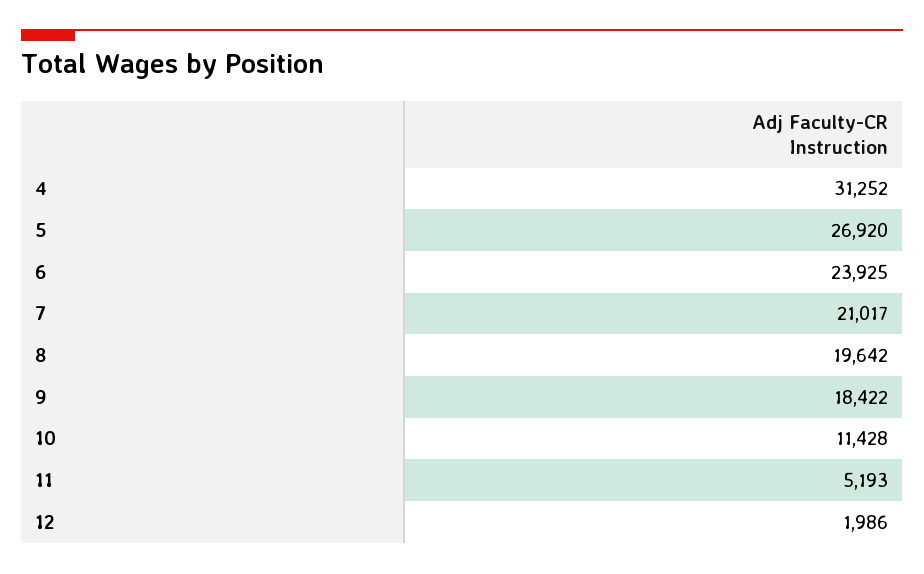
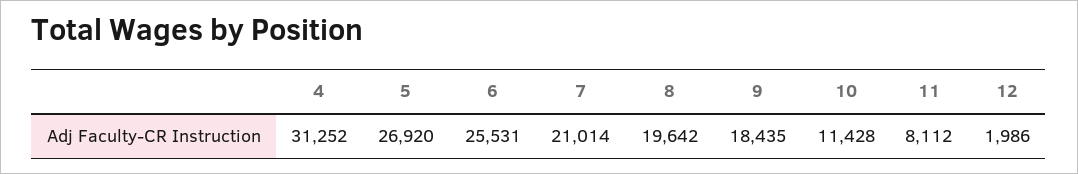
6: 23925 -> 25531
7: 21017 -> 21014
9: 18422 -> 18435
11: 5193 -> 8112

